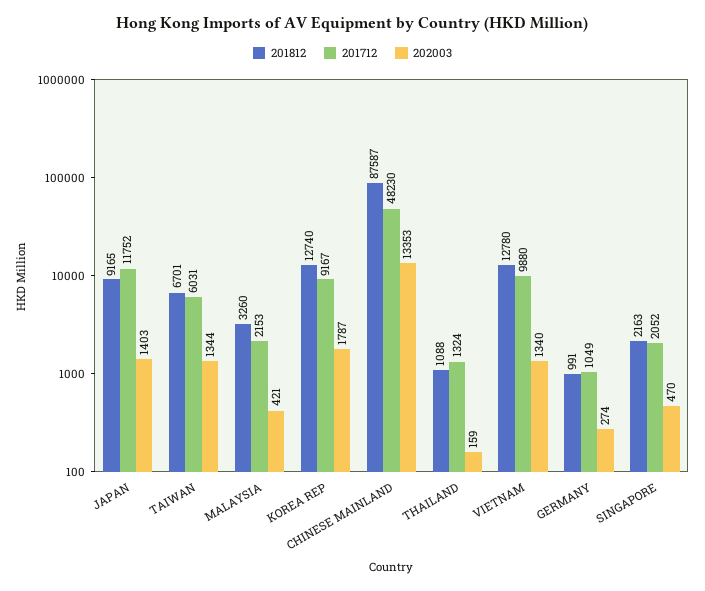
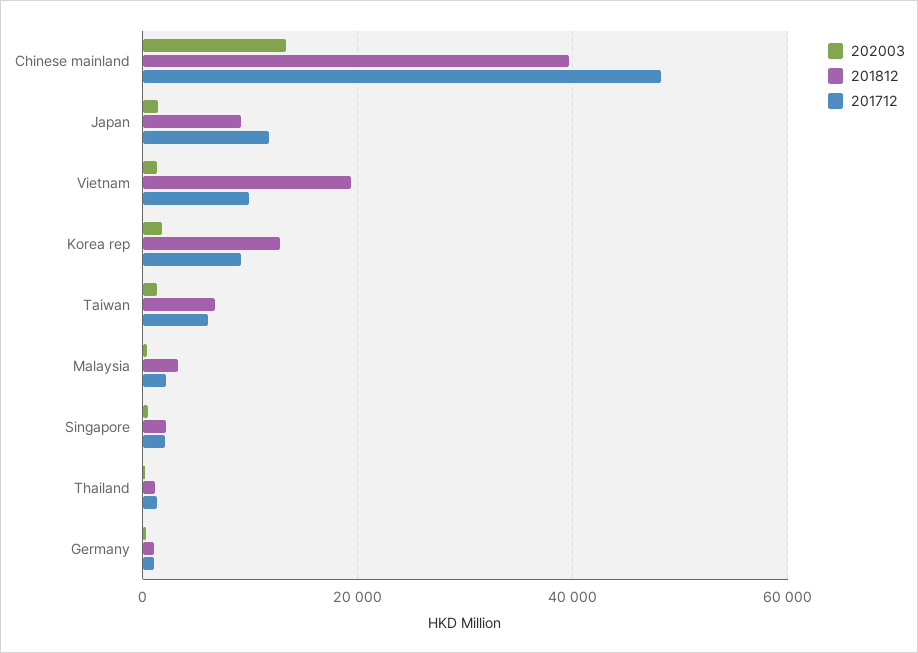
201812, CHINESE MAINLAND: 87587 -> 40000
201812, VIETNAM: 12780 -> 20000

